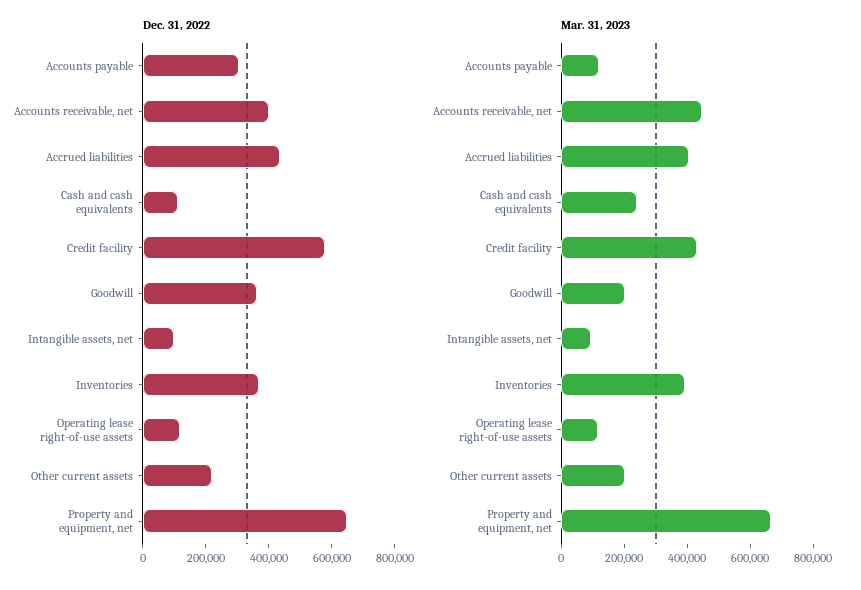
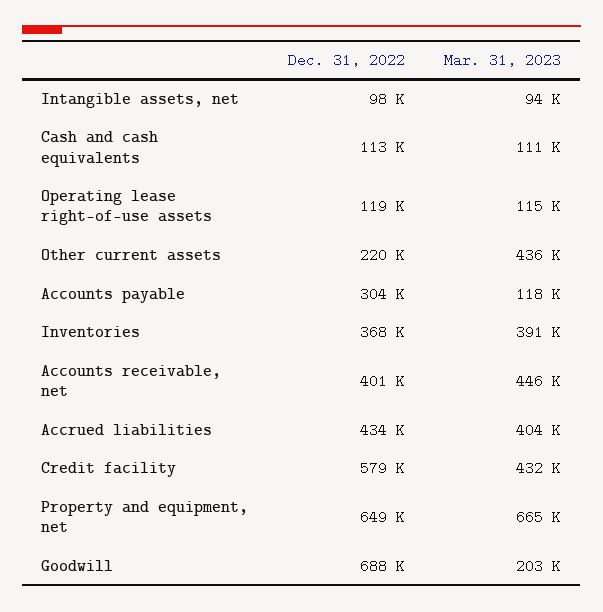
Dec. 31, 2022, Goodwill: 350000 -> 688000
Mar. 31, 2023, Cash and cash equivalents: 250000 -> 111000
Mar. 31, 2023, Other current assets: 200000 -> 436000

